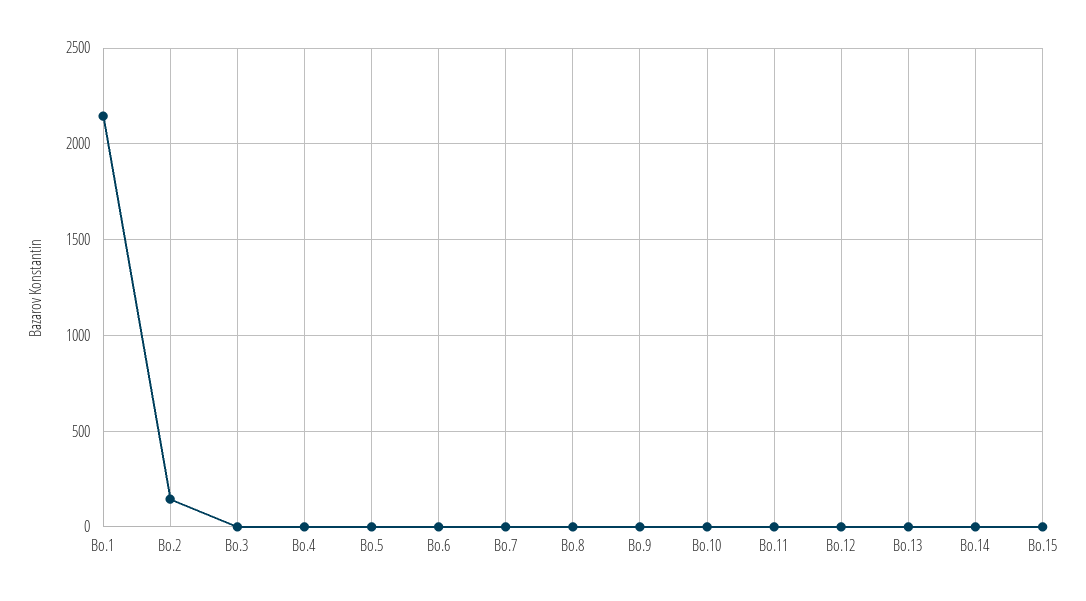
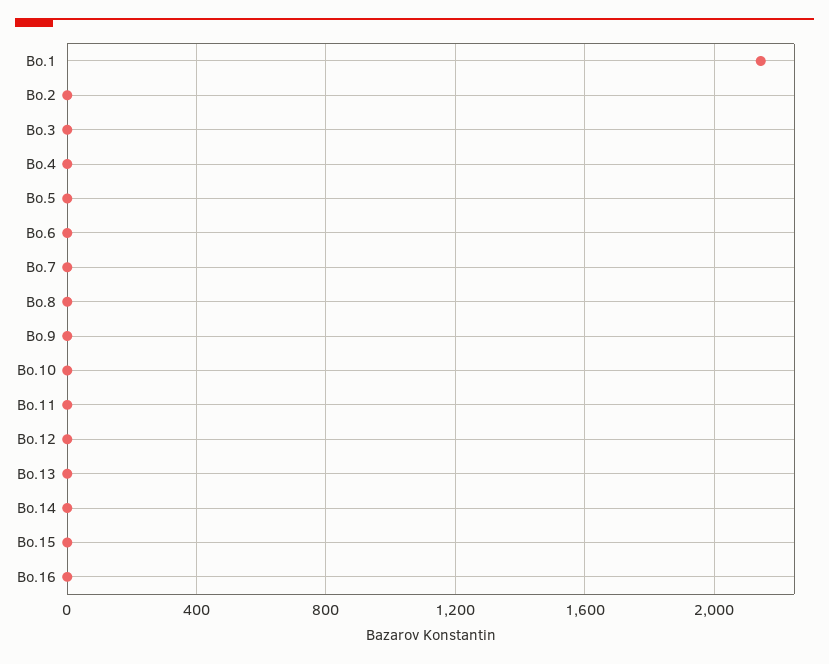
Bo.2: 150 -> 0
Bo.16: none -> 0

